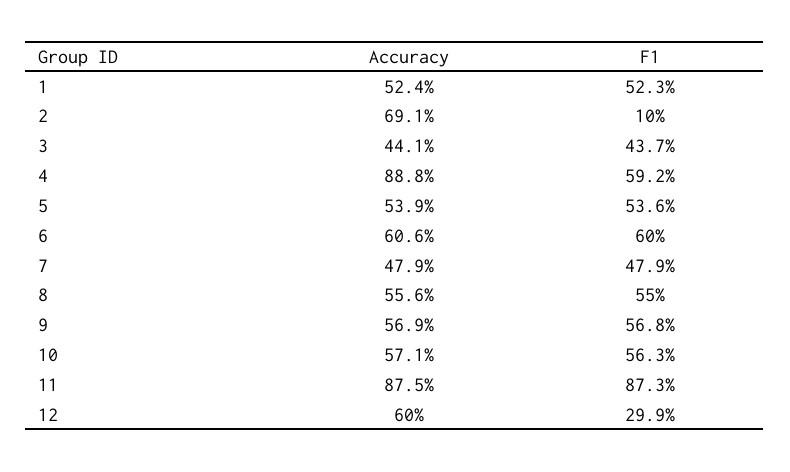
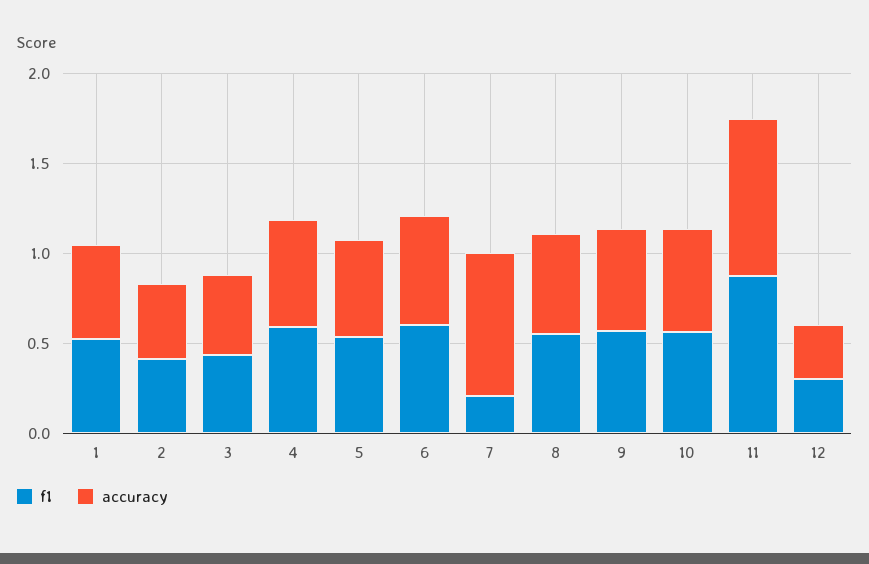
Accuracy, 2: 0.691 -> 0.4
F1, 2: 0.1 -> 0.4
Accuracy, 4: 0.888 -> 0.6
Accuracy, 7: 0.479 -> 0.8
F1, 7: 0.479 -> 0.2
Accuracy, 12: 0.6 -> 0.3

